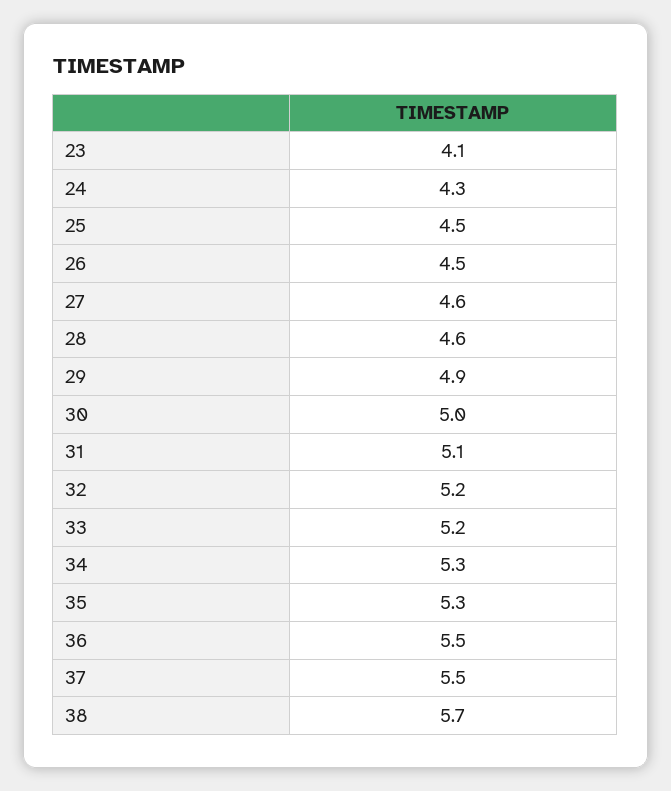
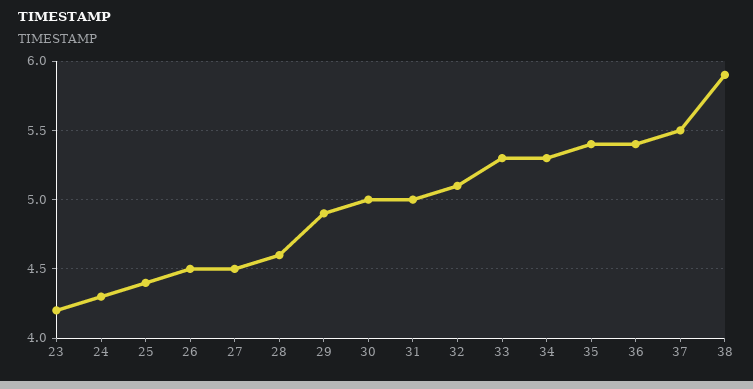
23: 4.1 -> 4.2
25: 4.5 -> 4.4
27: 4.6 -> 4.5
31: 5.1 -> 5
32: 5.2 -> 5.1
33: 5.2 -> 5.3
35: 5.3 -> 5.4
36: 5.5 -> 5.4
38: 5.7 -> 5.9

